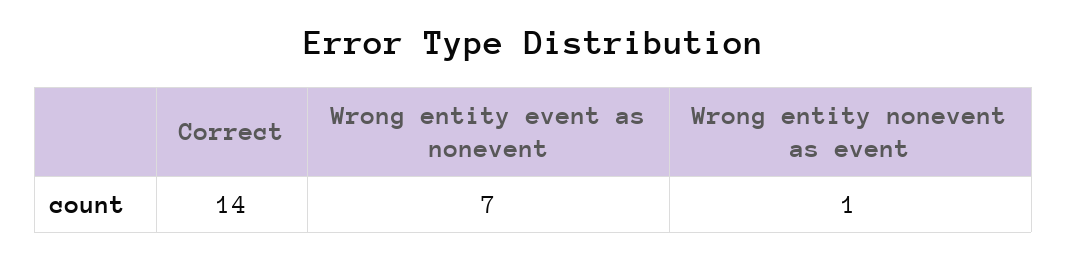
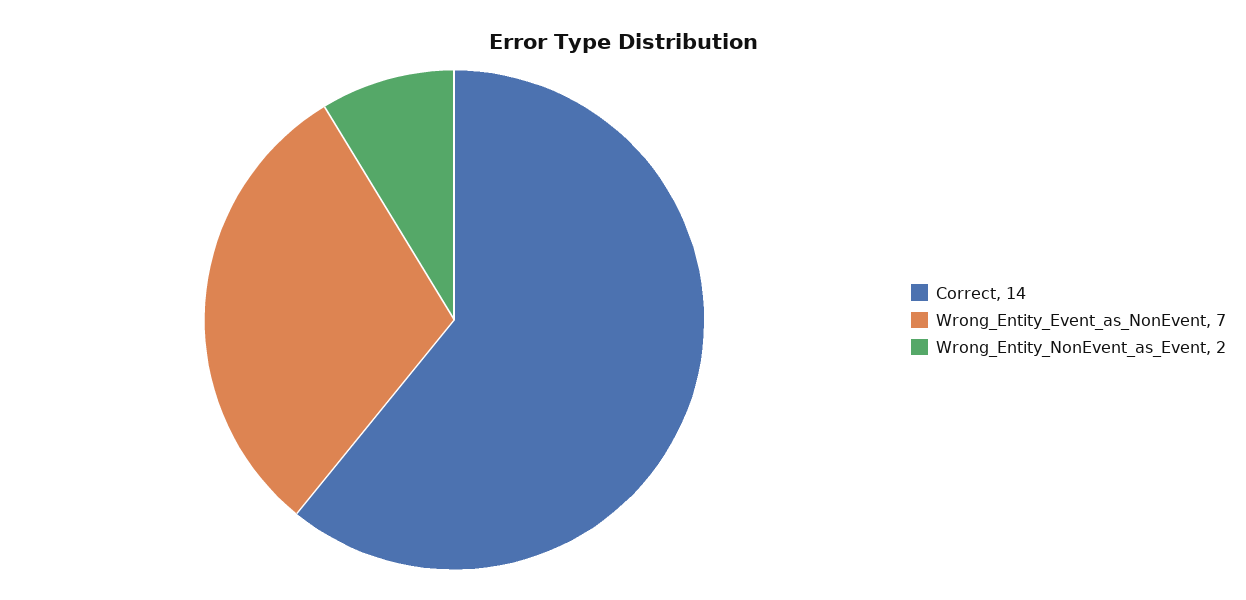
Wrong entity nonevent as event: 1 -> 2

